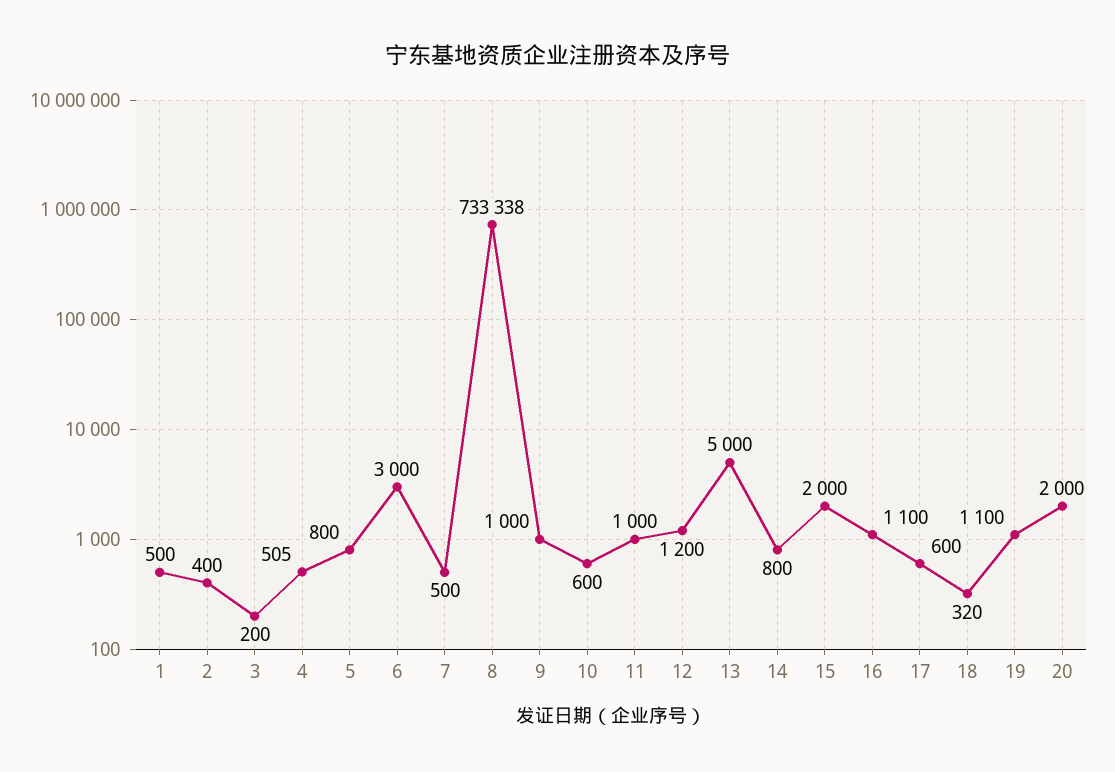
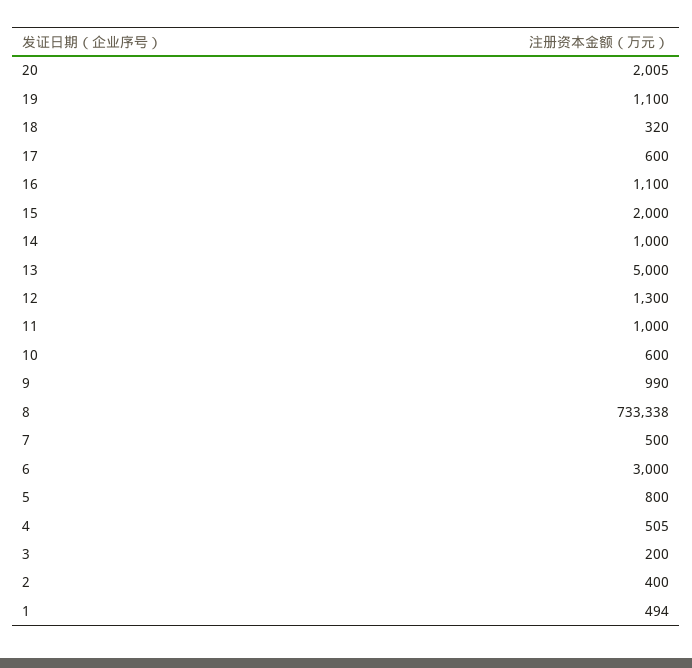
1: 500 -> 494
9: 1000 -> 990
12: 1200 -> 1300
14: 800 -> 1000
20: 2000 -> 2005

